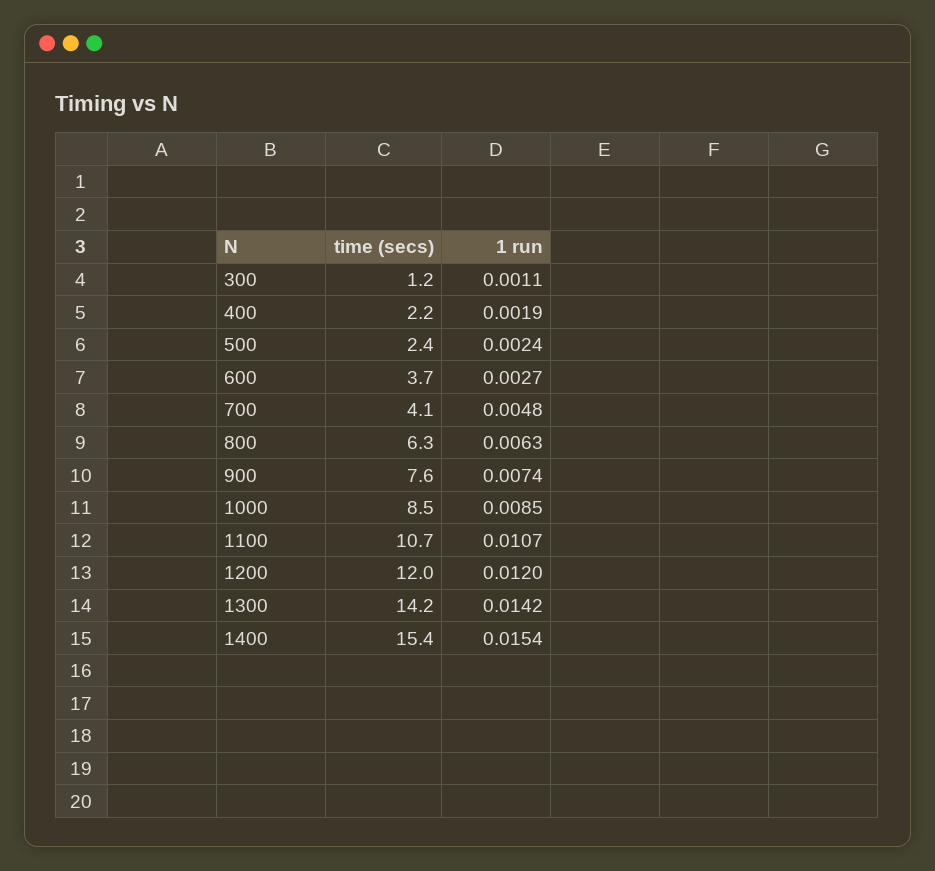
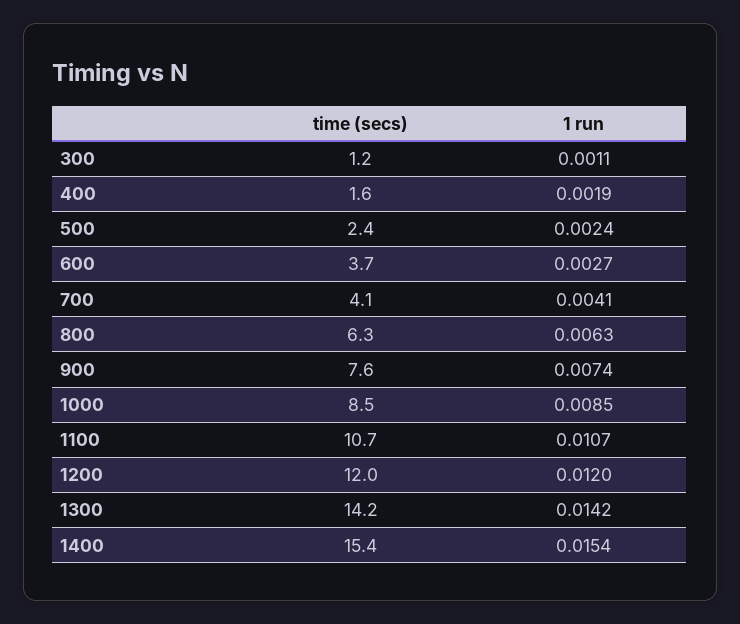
time (secs), 400: 2.2 -> 1.6
1 run, 700: 0.0048 -> 0.0041

